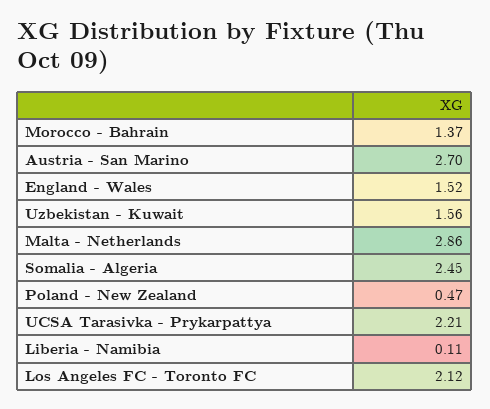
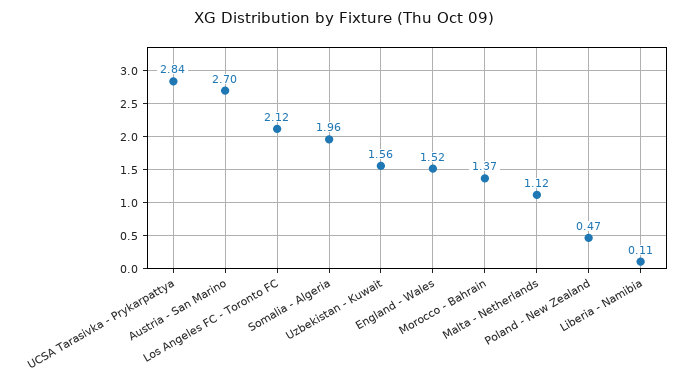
Malta - Netherlands: 2.86 -> 1.12
Somalia - Algeria: 2.45 -> 1.96
UCSA Tarasivka - Prykarpattya: 2.21 -> 2.84

